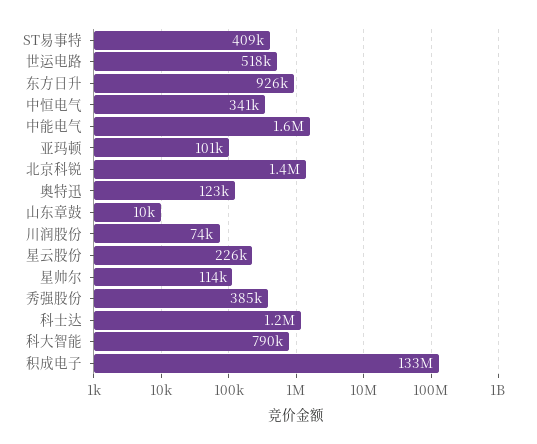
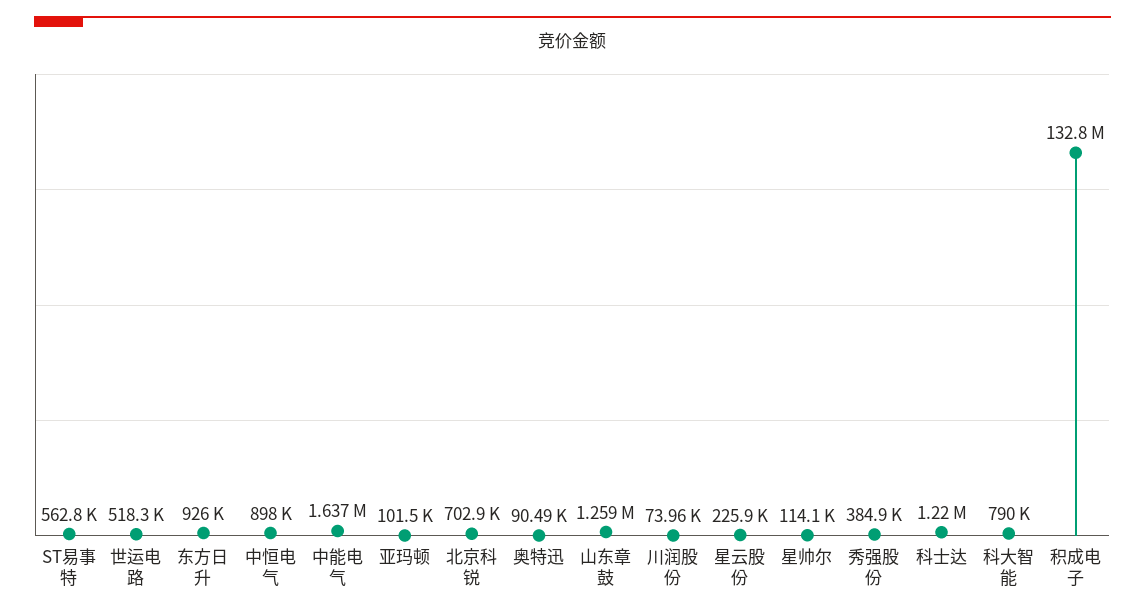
ST易事特: 409000 -> 562800
中恒电气: 341000 -> 898000
北京科锐: 1400000 -> 702900
奥特迅: 123000 -> 90490
山东章鼓: 10000 -> 1259000

